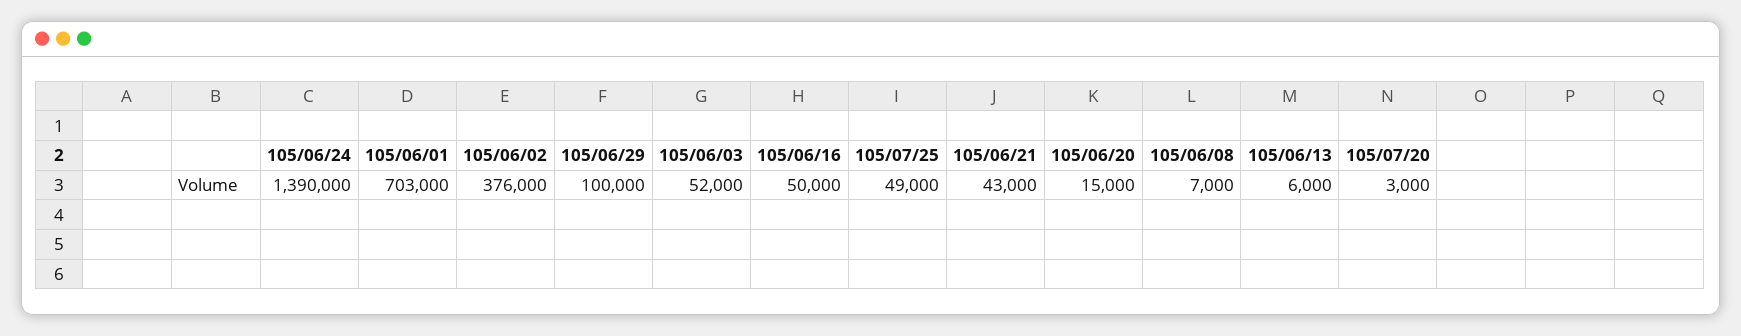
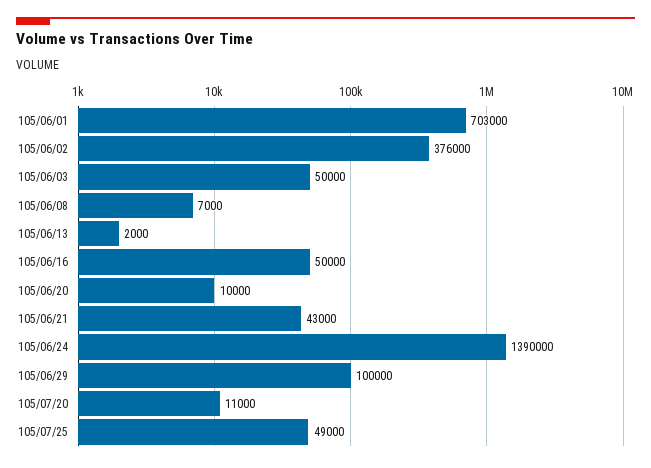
105/06/03: 52000 -> 50000
105/06/20: 15000 -> 10000
105/06/13: 6000 -> 2000
105/07/20: 3000 -> 11000

